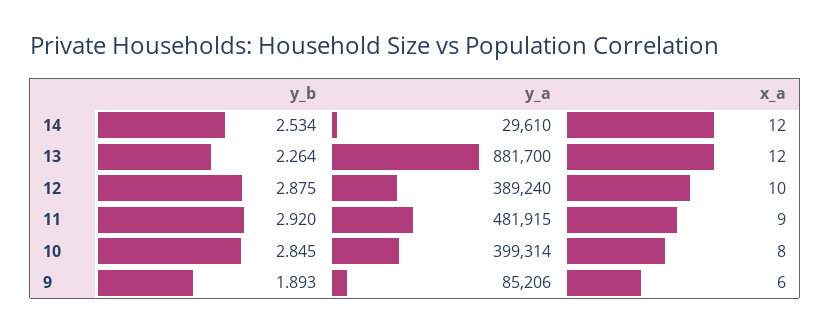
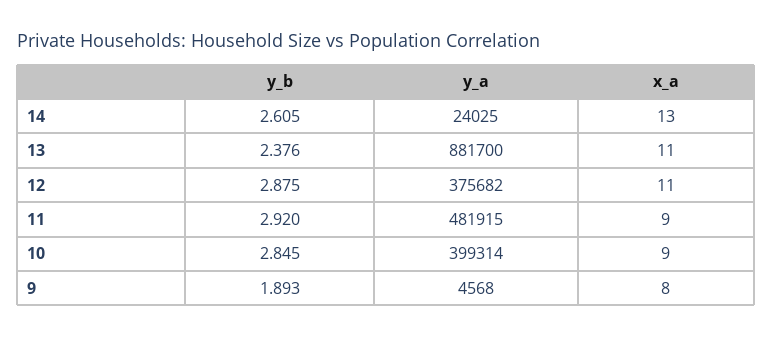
y_b, 14: 2.534 -> 2.605
y_a, 14: 29610 -> 24025
x_a, 14: 12 -> 13
y_b, 13: 2.264 -> 2.376
x_a, 13: 12 -> 11
y_a, 12: 389240 -> 375682
x_a, 12: 10 -> 11
x_a, 10: 8 -> 9
y_a, 9: 85206 -> 4568
x_a, 9: 6 -> 8

